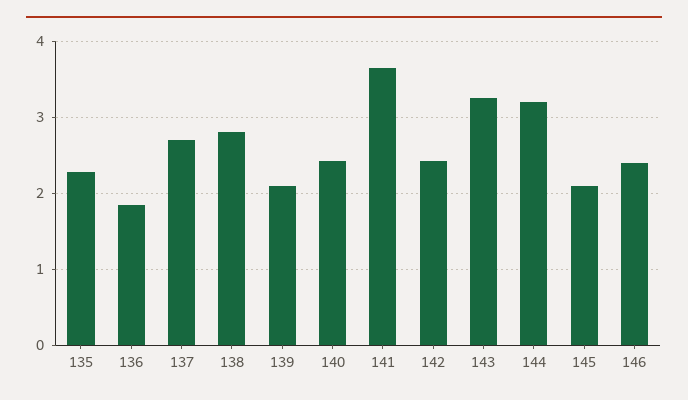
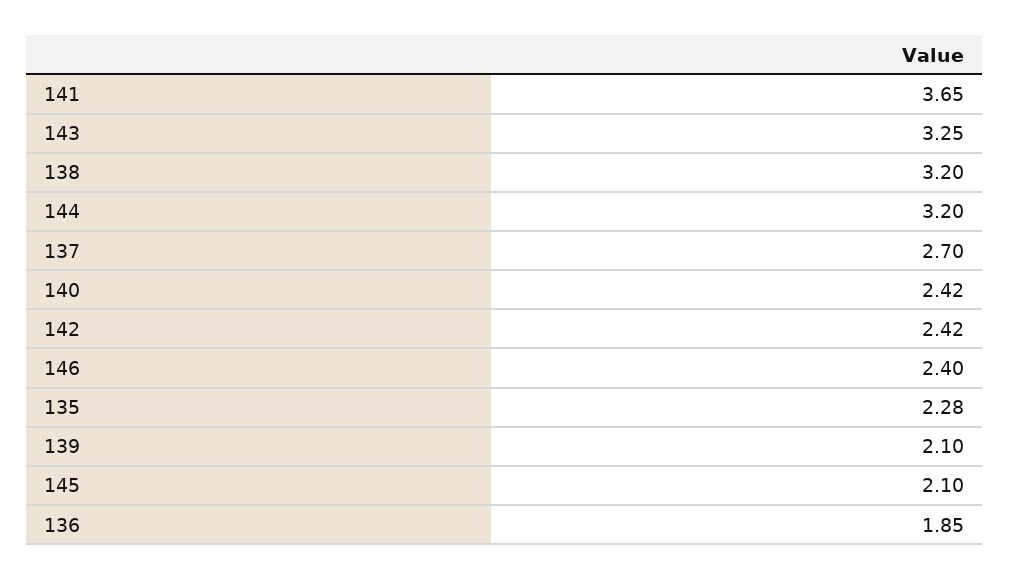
138: 2.8 -> 3.2

